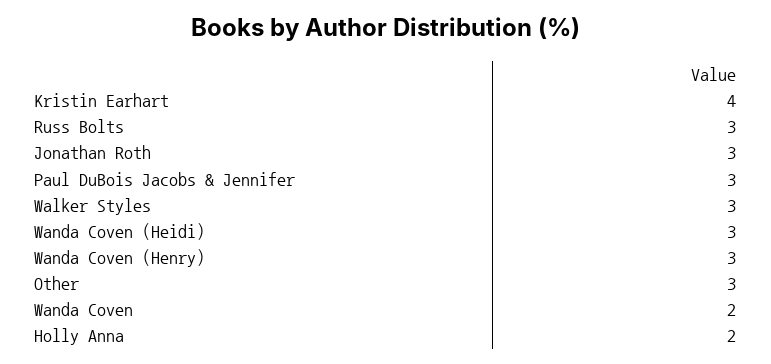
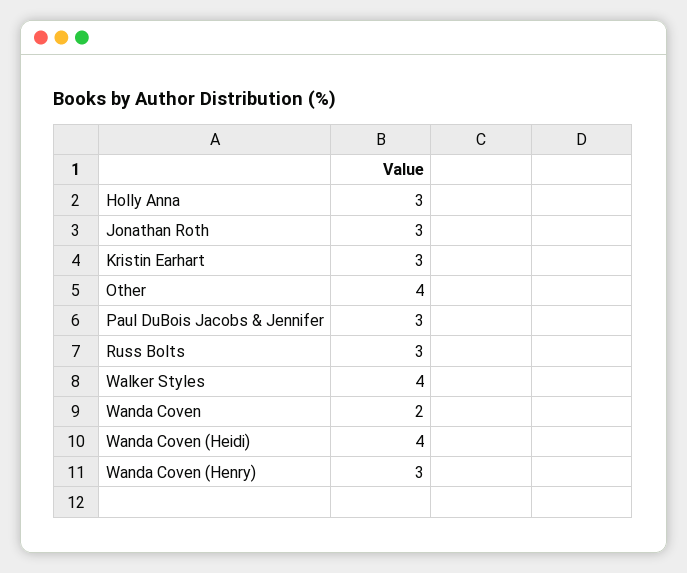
Kristin Earhart: 4 -> 3
Walker Styles: 3 -> 4
Wanda Coven (Heidi): 3 -> 4
Other: 3 -> 4
Holly Anna: 2 -> 3

